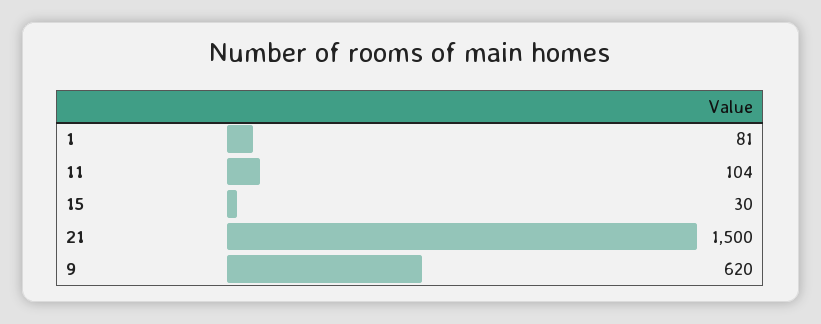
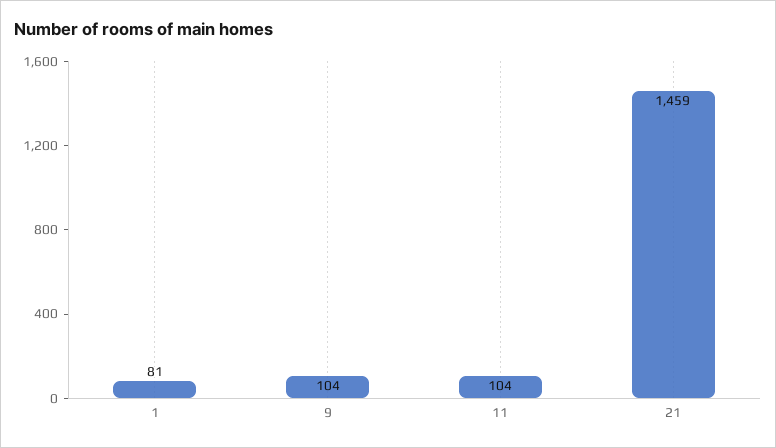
15: 30 -> none
21: 1500 -> 1459
9: 620 -> 104

